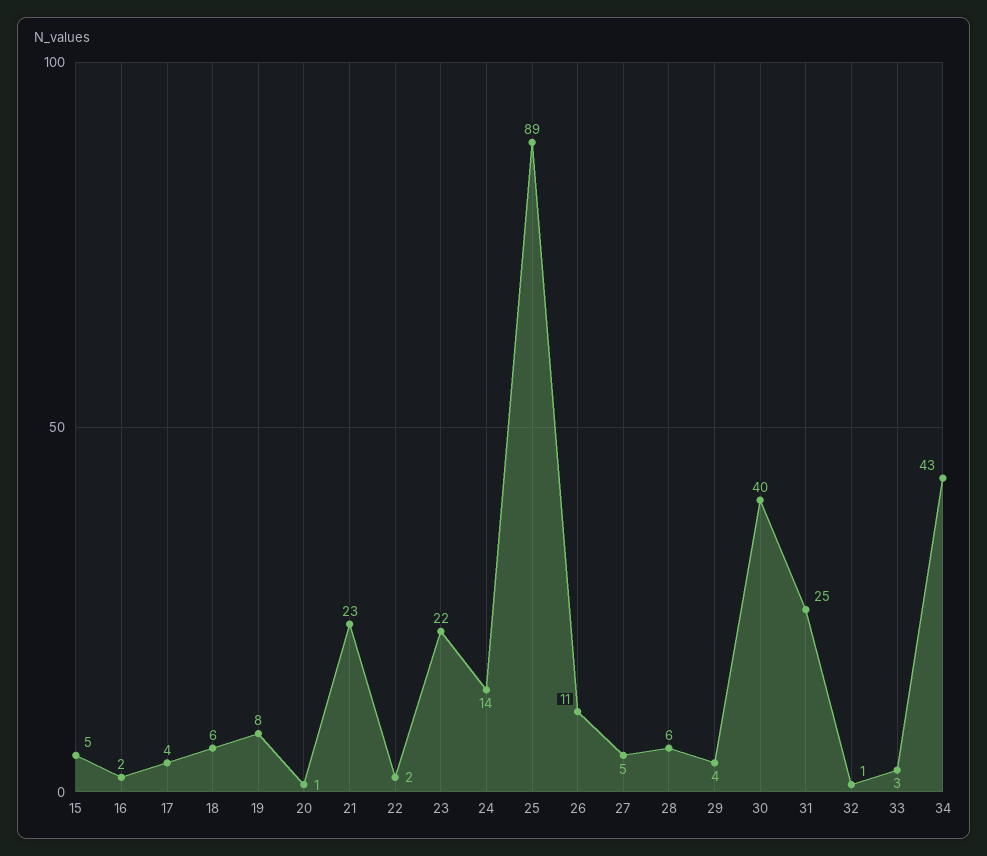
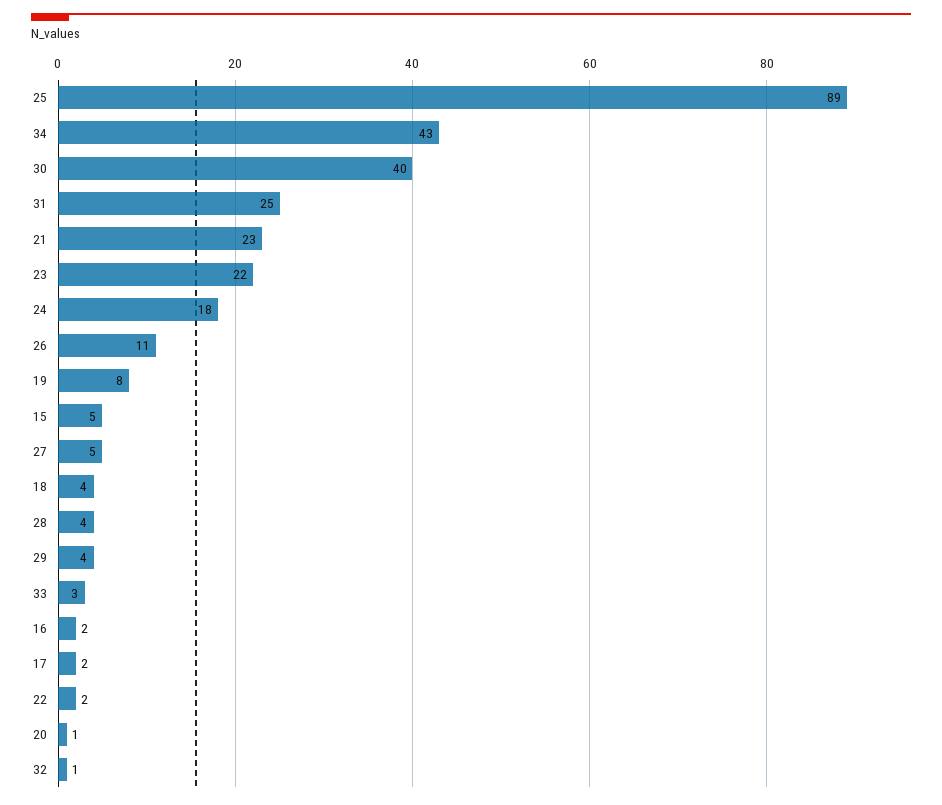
17: 4 -> 2
18: 6 -> 4
24: 14 -> 18
28: 6 -> 4

